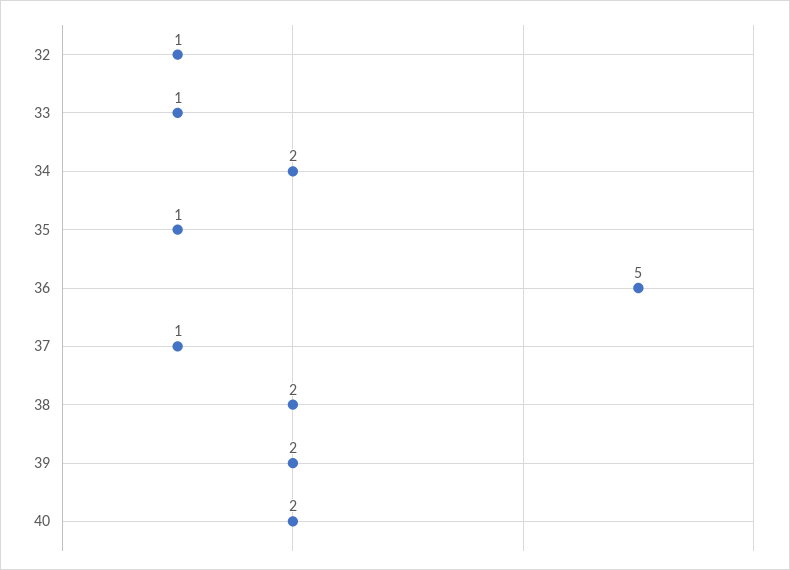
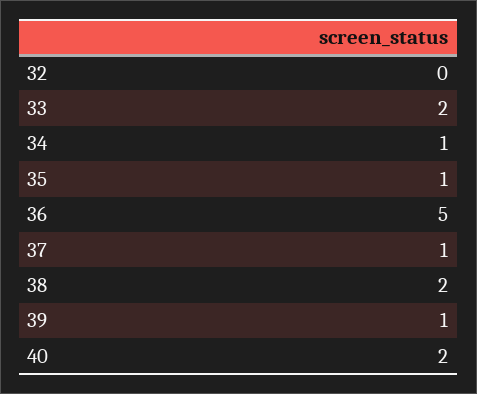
32: 1 -> 0
33: 1 -> 2
34: 2 -> 1
39: 2 -> 1

